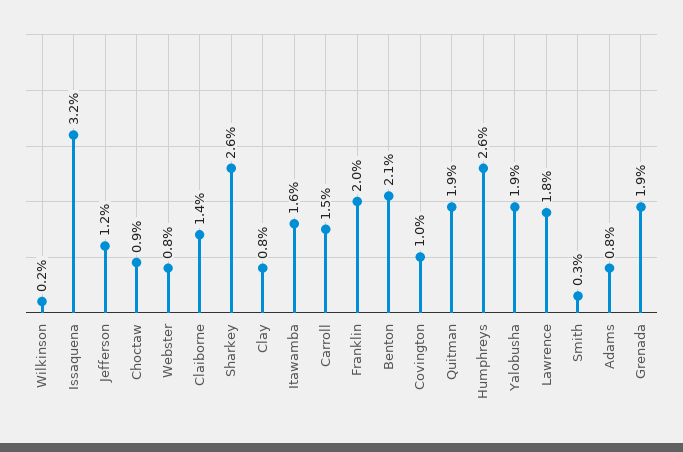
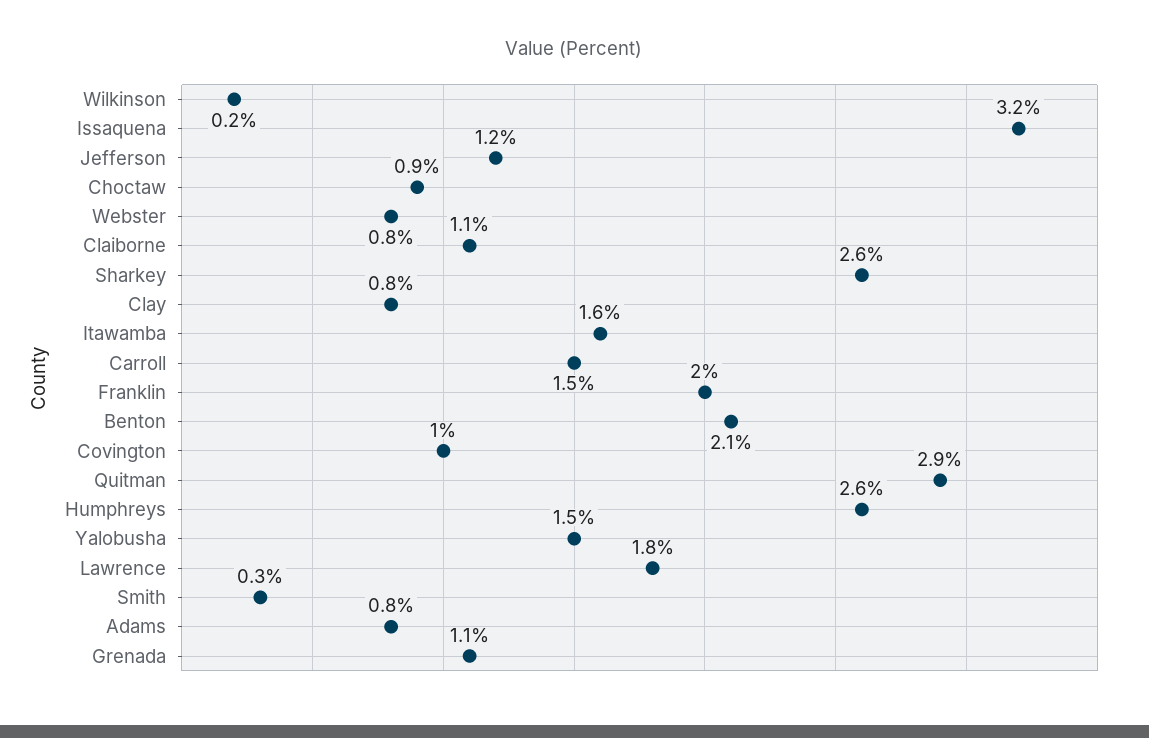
Claiborne: 1.4 -> 1.1
Quitman: 1.9 -> 2.9
Yalobusha: 1.9 -> 1.5
Grenada: 1.9 -> 1.1

